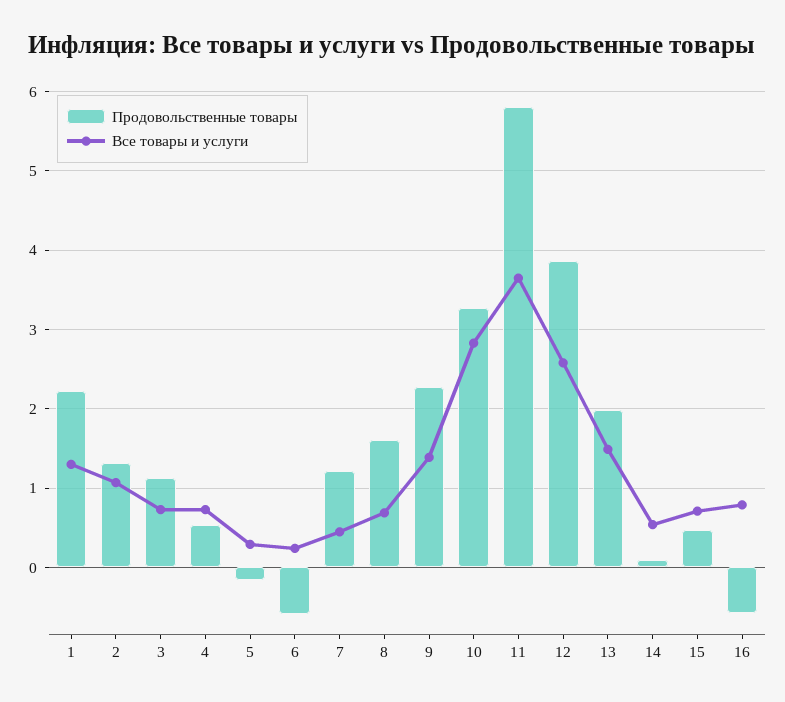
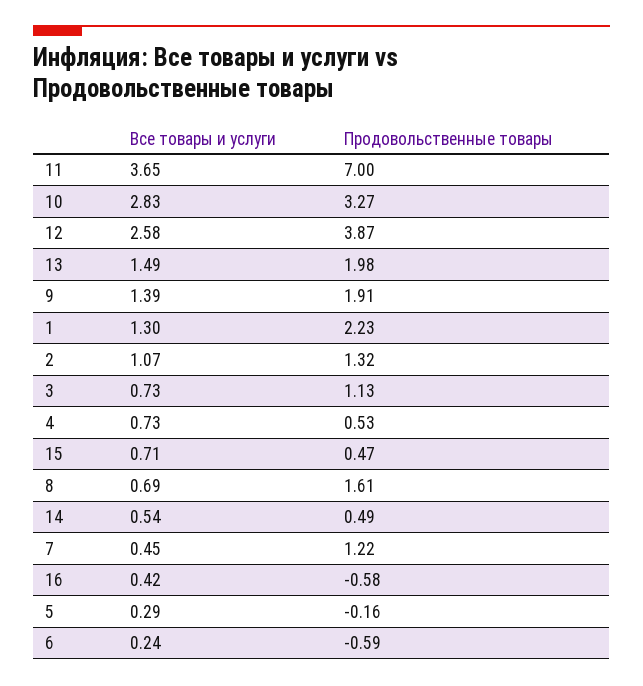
Продовольственные товары, 9: 2.3 -> 1.91
Продовольственные товары, 11: 5.8 -> 7
Продовольственные товары, 14: 0.1 -> 0.49
Все товары и услуги, 16: 0.8 -> 0.42

